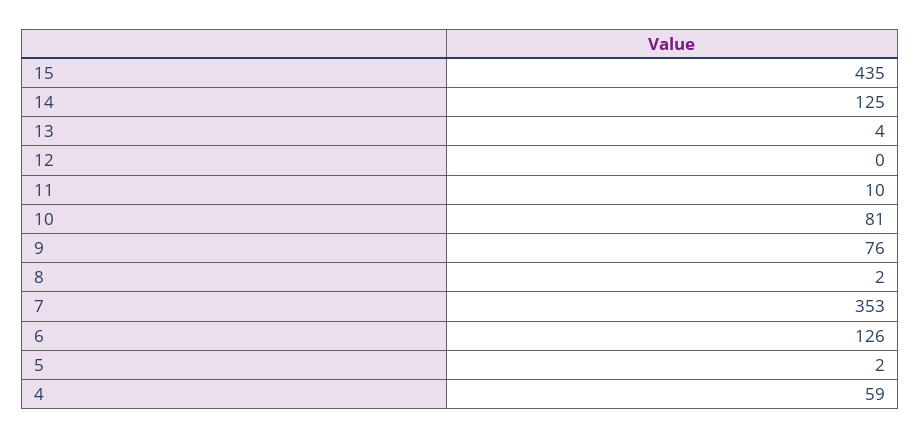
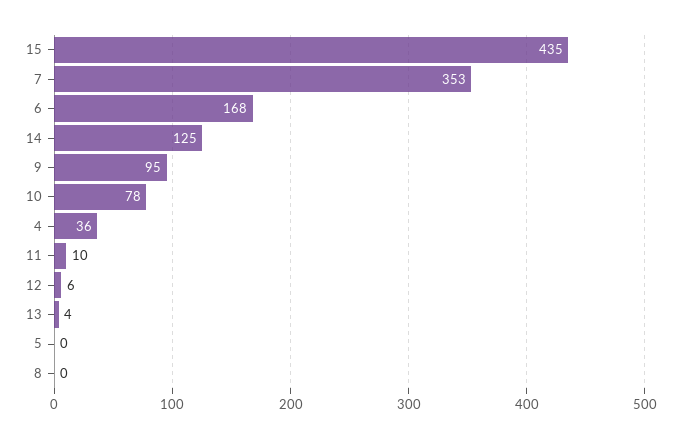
12: 0 -> 6
10: 81 -> 78
9: 76 -> 95
8: 2 -> 0
6: 126 -> 168
5: 2 -> 0
4: 59 -> 36

